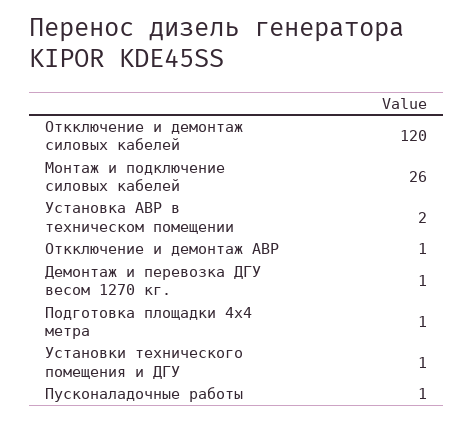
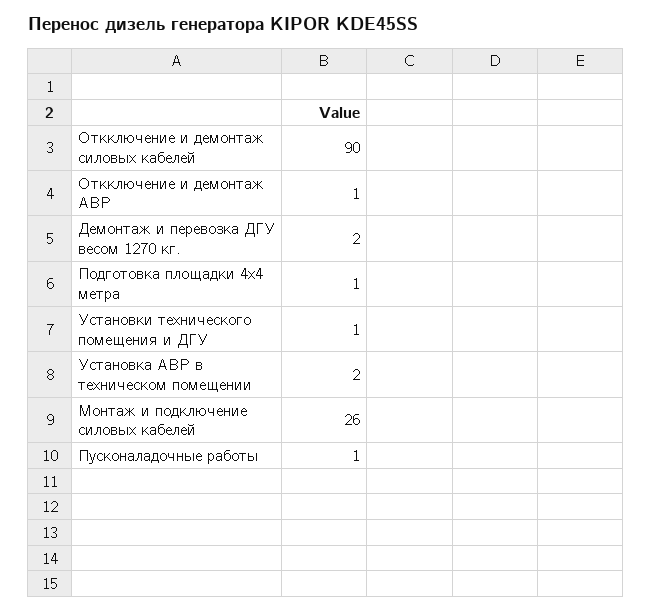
Откключение и демонтаж силовых кабелей: 120 -> 90
Демонтаж и перевозка ДГУ весом 1270 кг.: 1 -> 2

